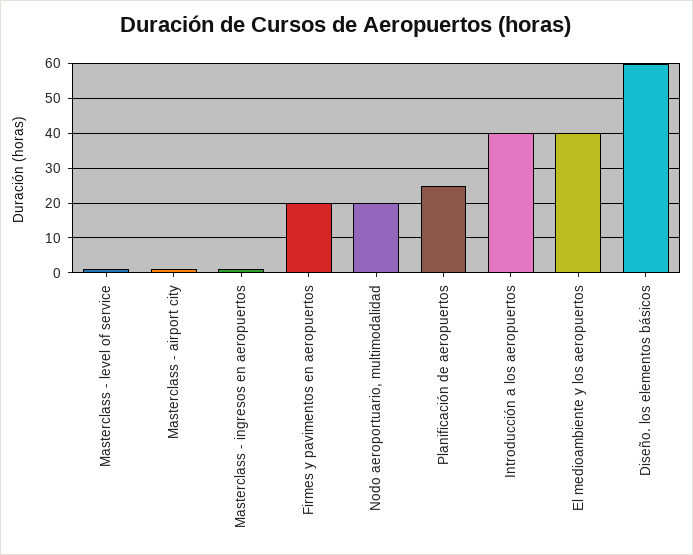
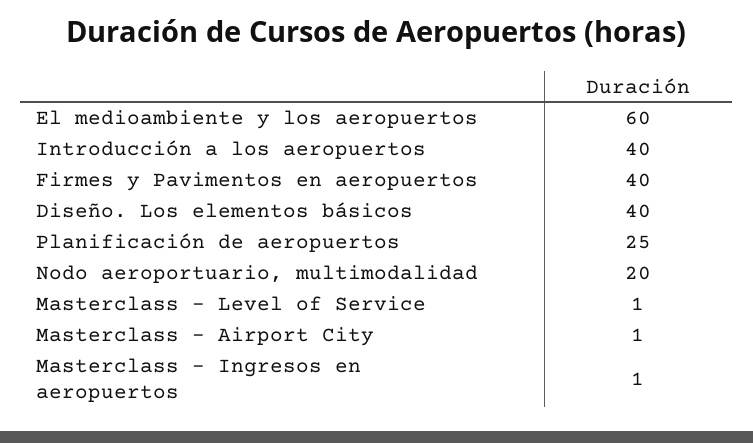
Firmes y pavimentos en aeropuertos: 20 -> 40
El medioambiente y los aeropuertos: 40 -> 60
Diseño. los elementos básicos: 60 -> 40

